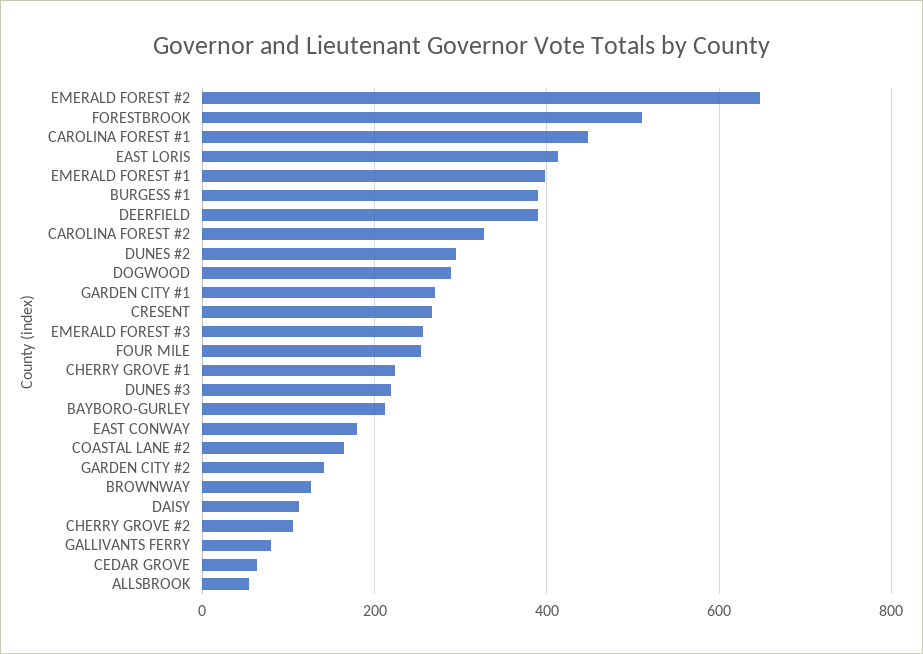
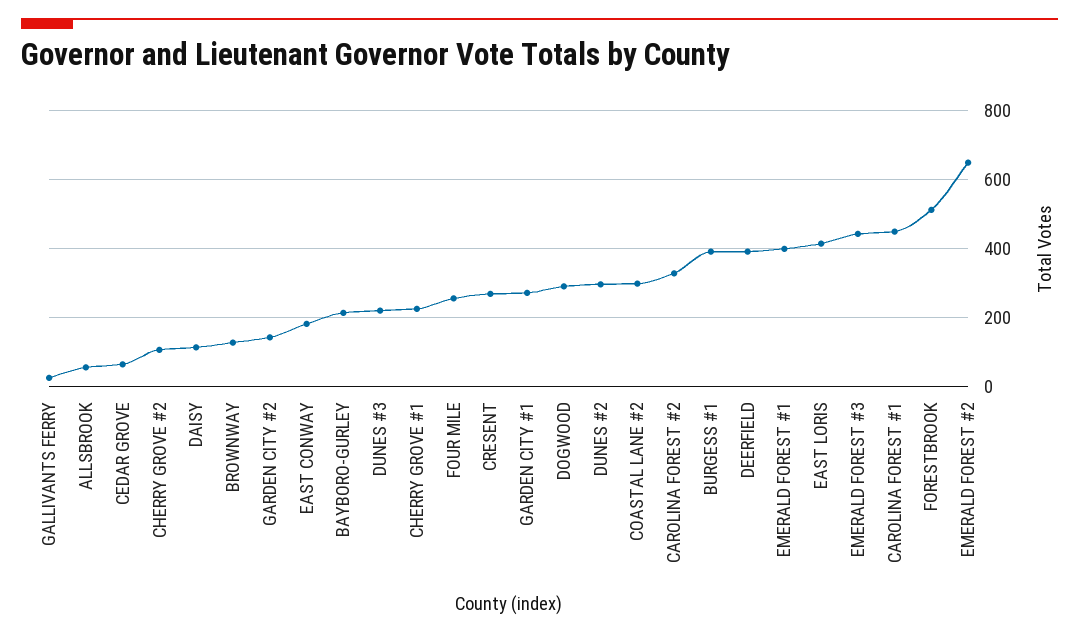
EMERALD FOREST #3: 260 -> 440
COASTAL LANE #2: 160 -> 300
GALLIVANTS FERRY: 80 -> 20

